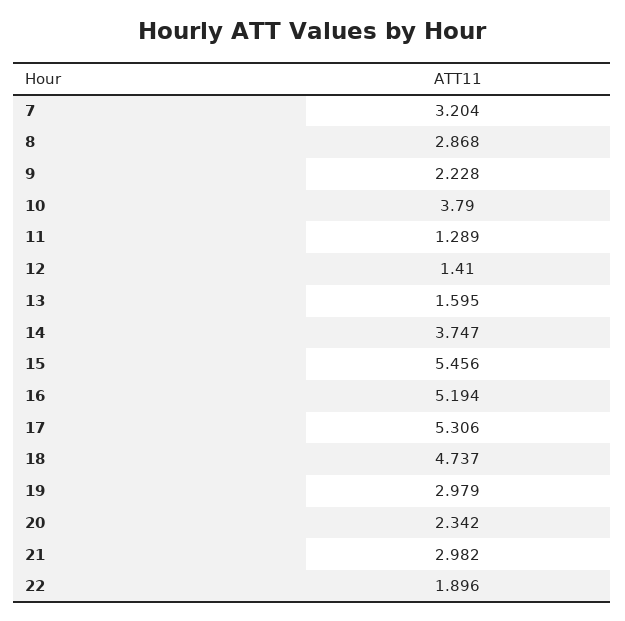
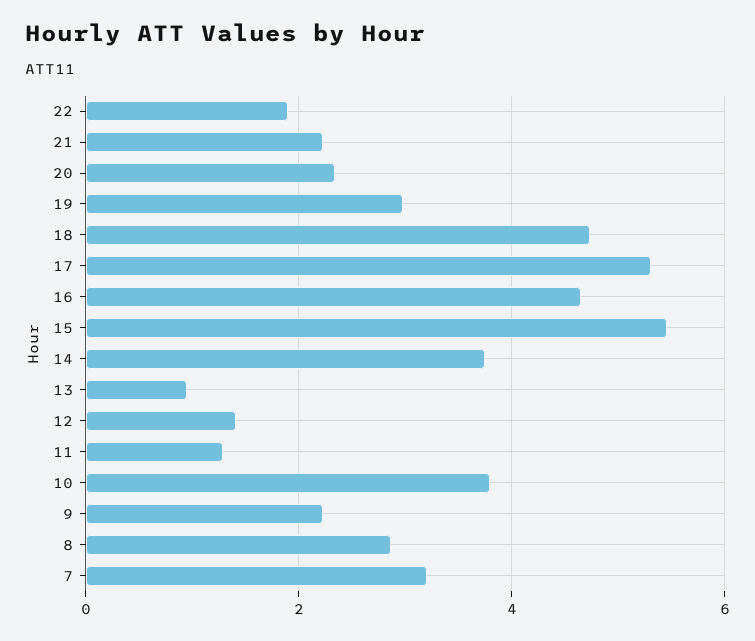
13: 1.595 -> 1
16: 5.194 -> 4.6
21: 2.982 -> 2.2

